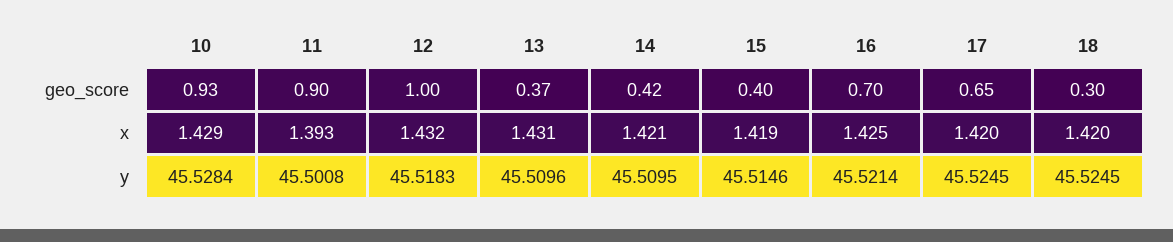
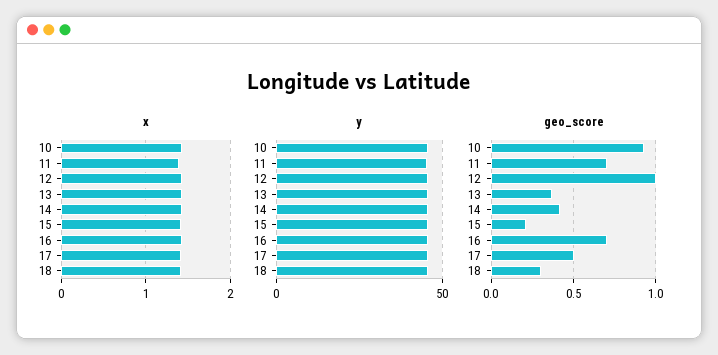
geo_score, 11: 0.9 -> 0.7
geo_score, 15: 0.4 -> 0.2
geo_score, 17: 0.65 -> 0.5

